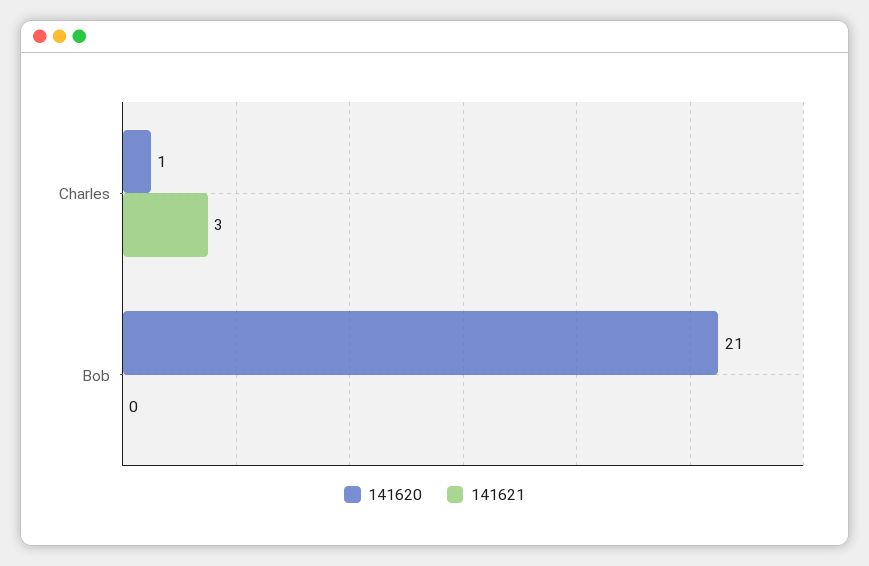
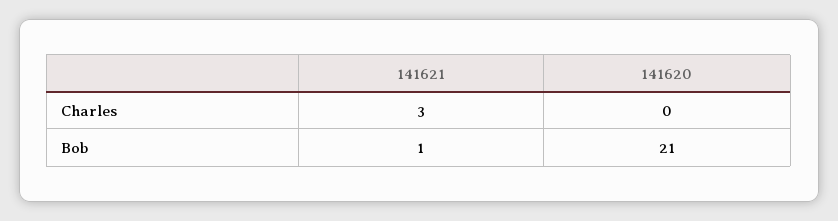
141620, Charles: 1 -> 0
141621, Bob: 0 -> 1

